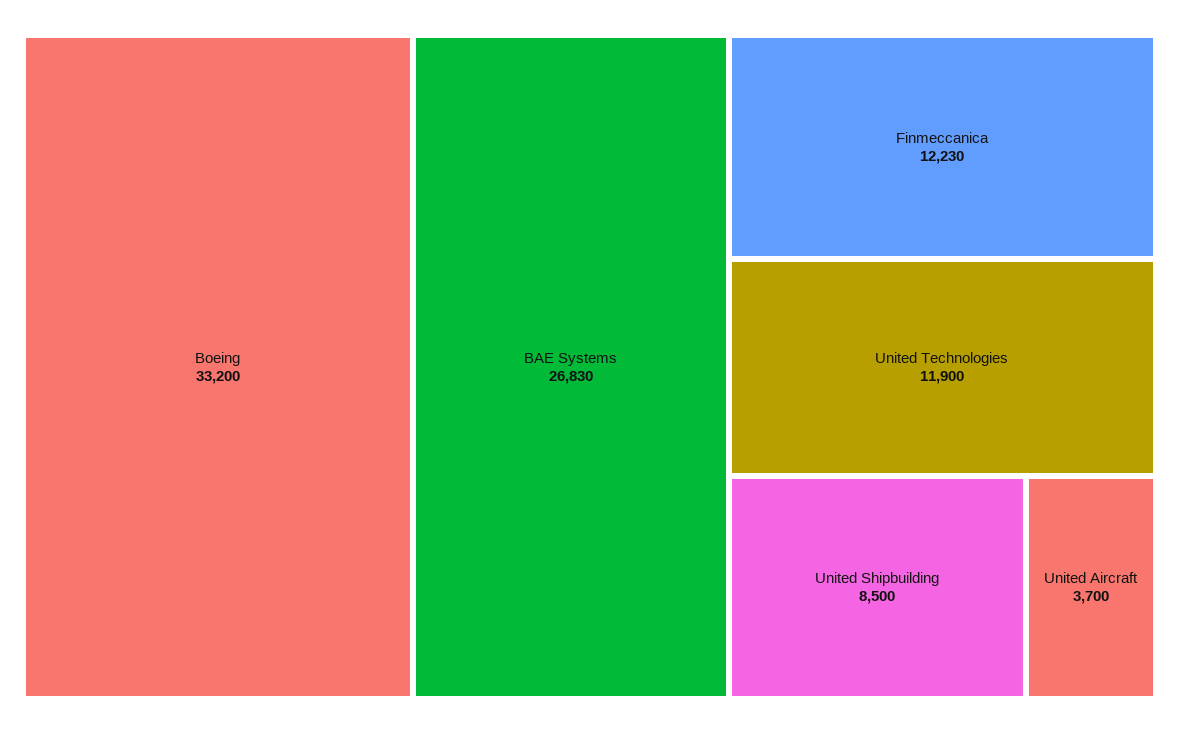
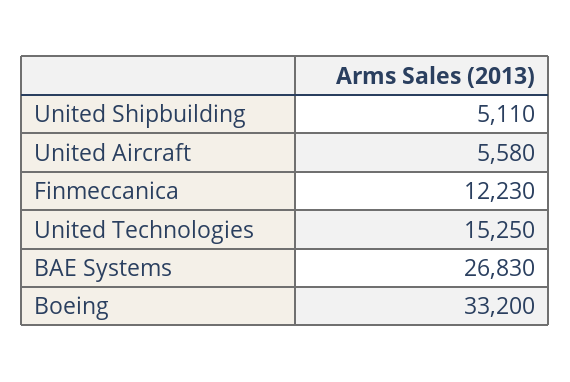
United Technologies: 11900 -> 15250
United Shipbuilding: 8500 -> 5110
United Aircraft: 3700 -> 5580

